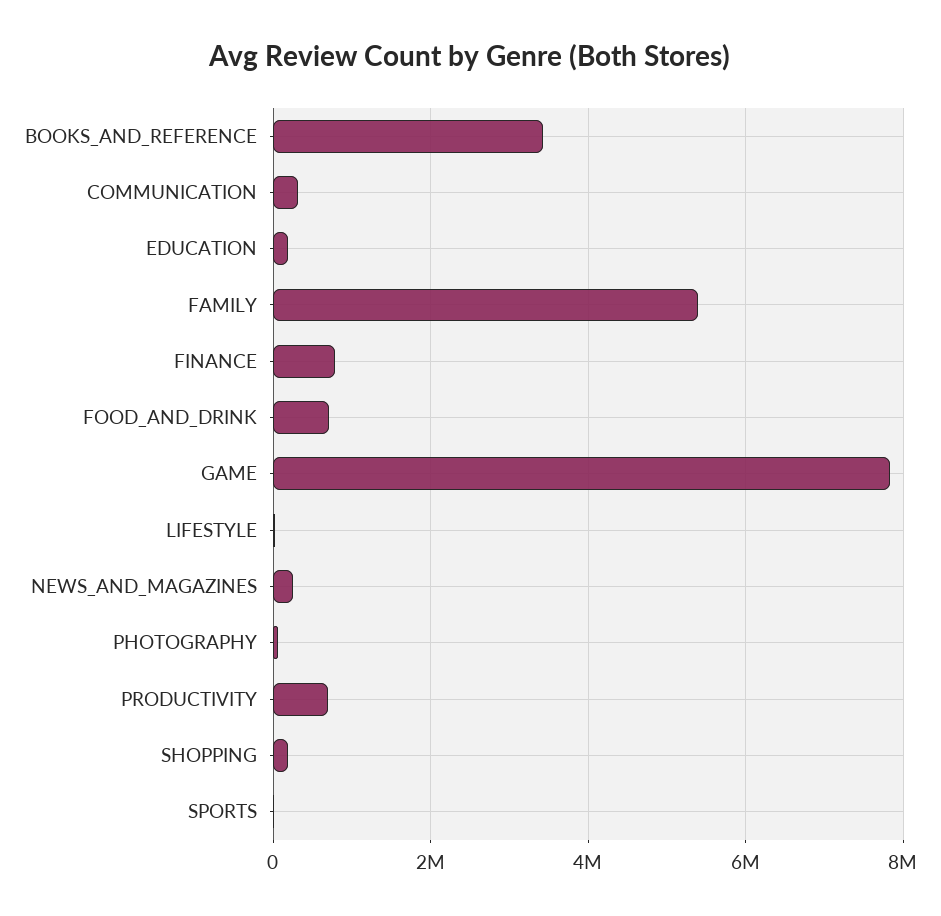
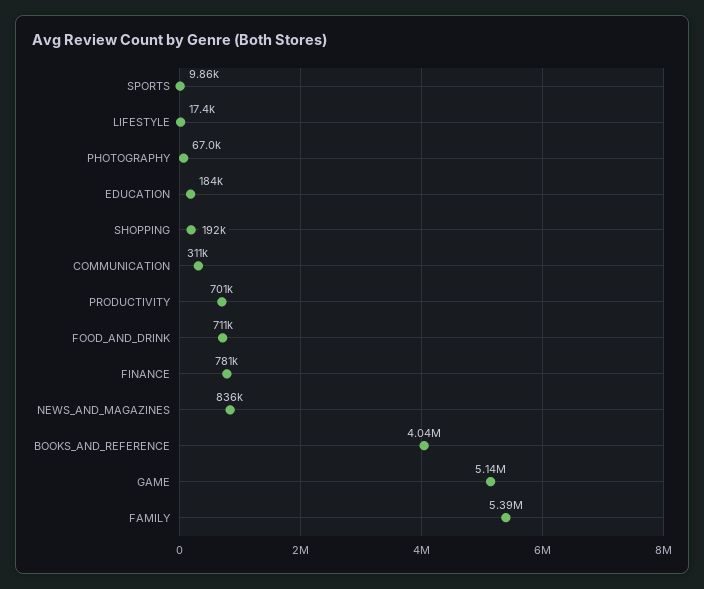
BOOKS_AND_REFERENCE: 3400000 -> 4040000
GAME: 7800000 -> 5140000
NEWS_AND_MAGAZINES: 200000 -> 836000

